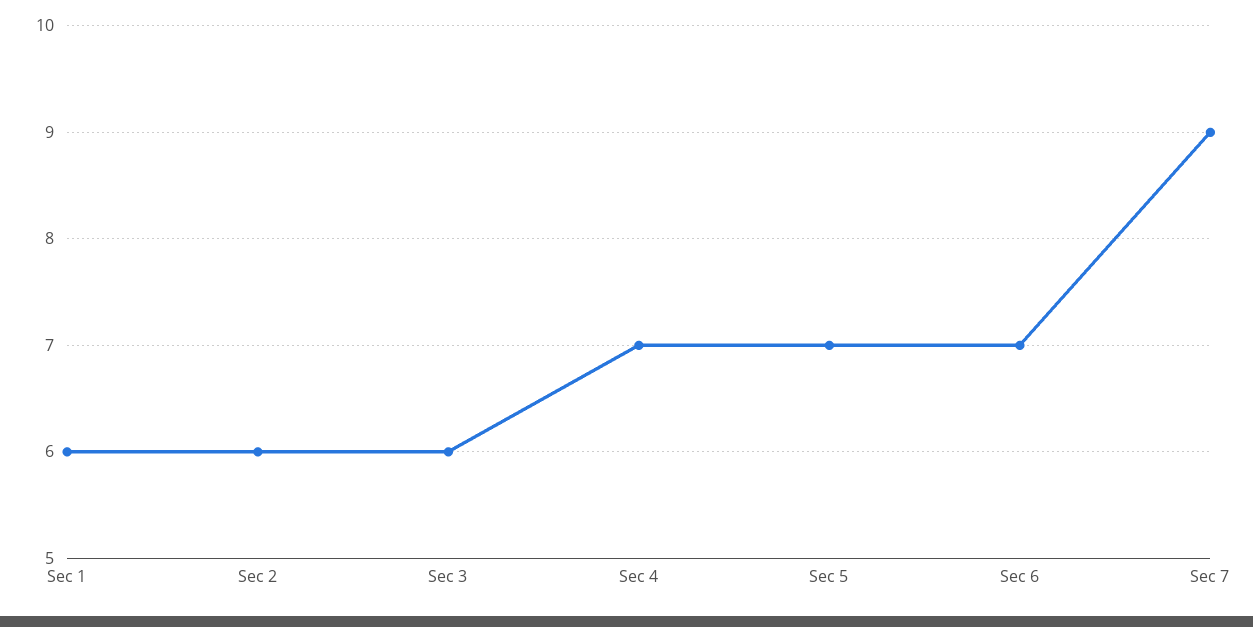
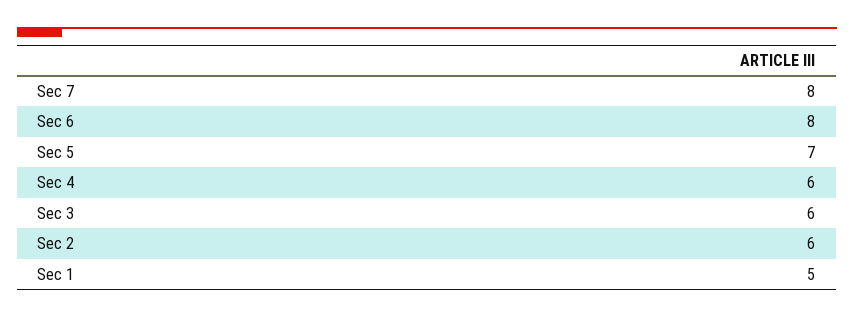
Sec 1: 6 -> 5
Sec 4: 7 -> 6
Sec 6: 7 -> 8
Sec 7: 9 -> 8

